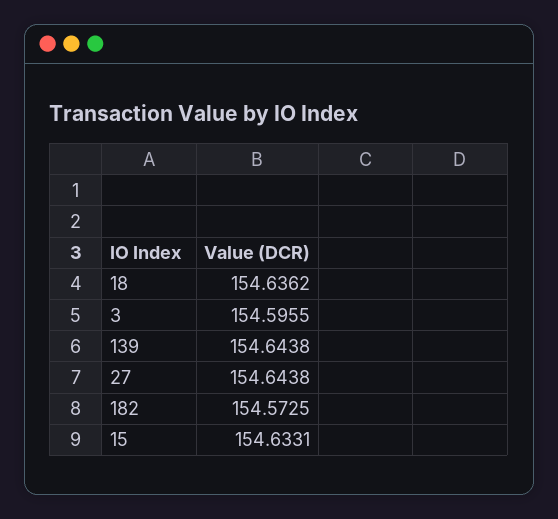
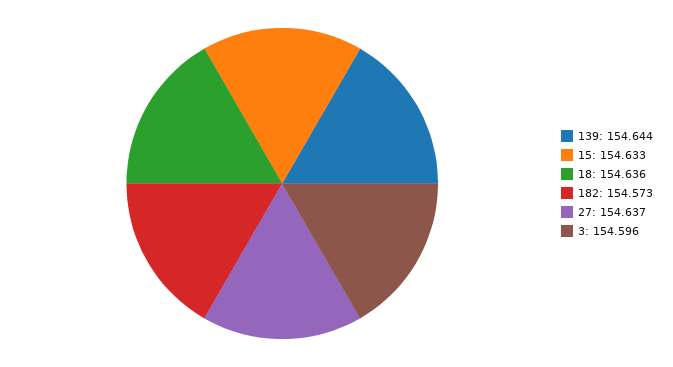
27: 154.6438 -> 154.637

